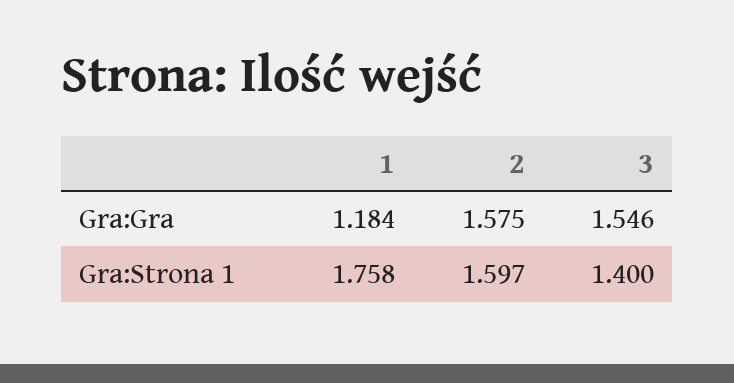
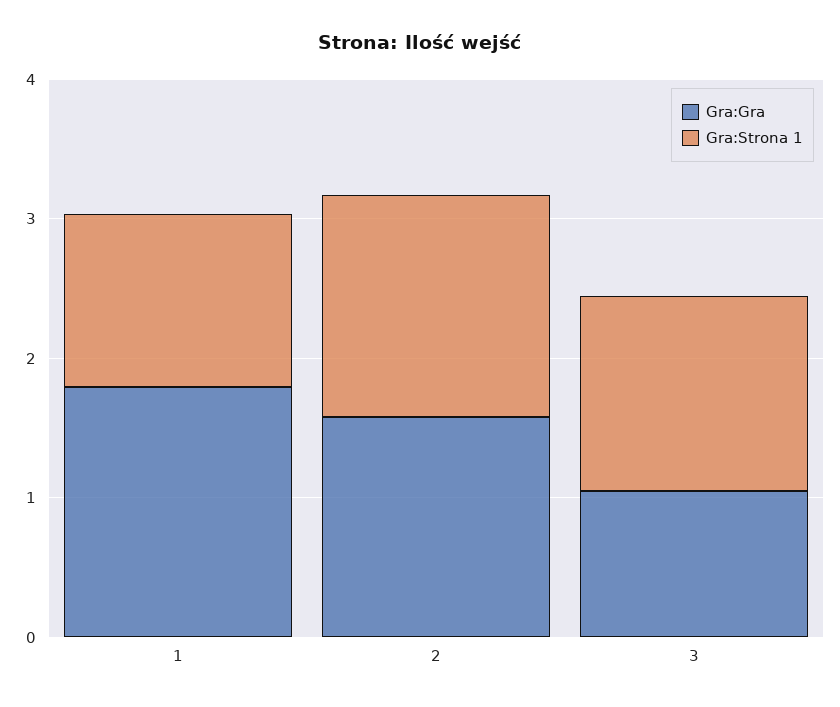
Gra:Gra, 1: 1.184 -> 1.8
Gra:Gra, 3: 1.546 -> 1
Gra:Strona 1, 1: 1.758 -> 1.2

